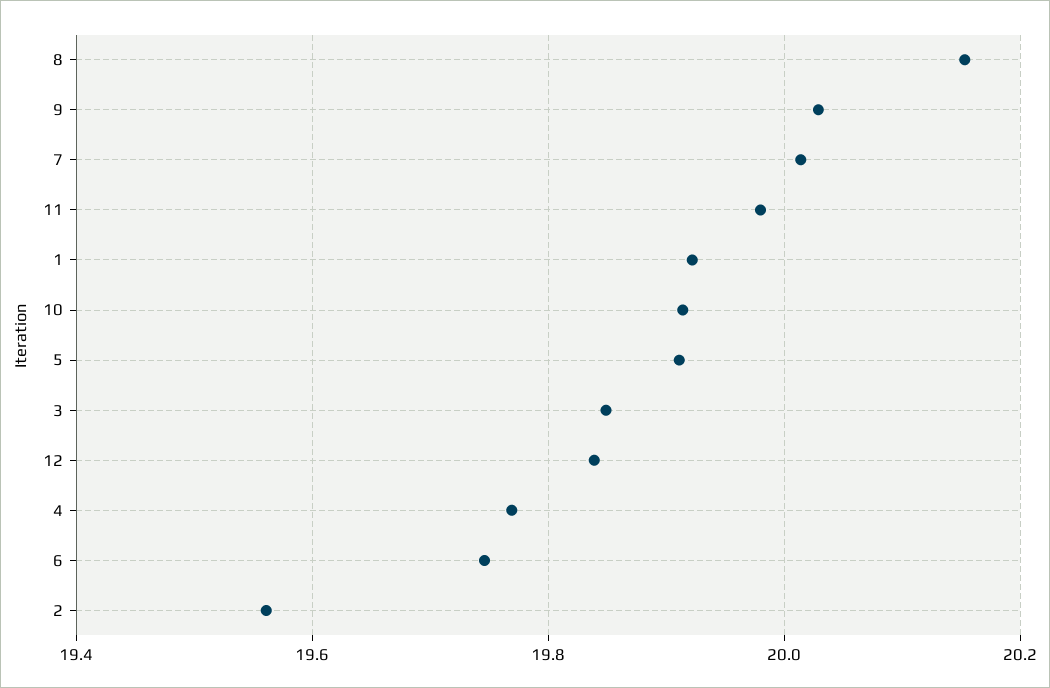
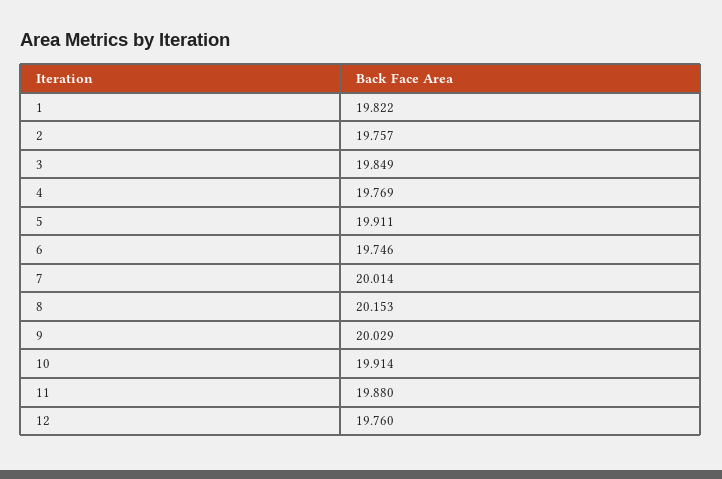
11: 19.98 -> 19.88
1: 19.92 -> 19.822
12: 19.84 -> 19.76
2: 19.56 -> 19.757

